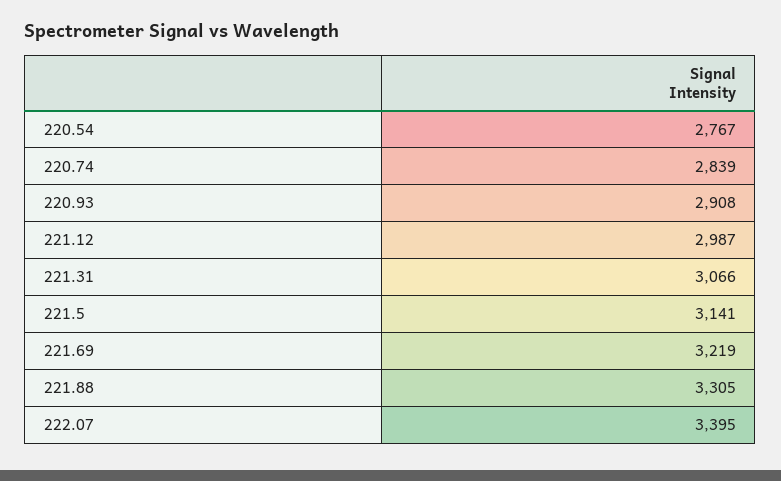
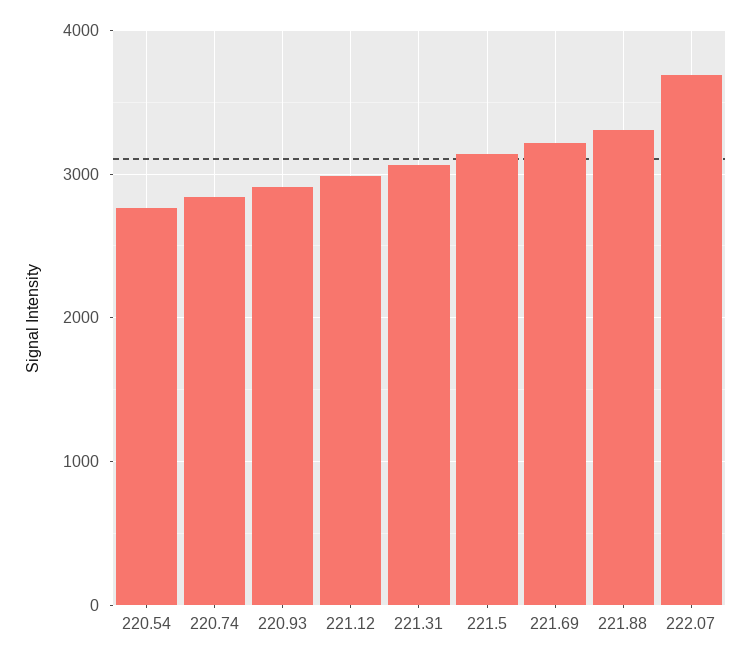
222.07: 3395 -> 3700

